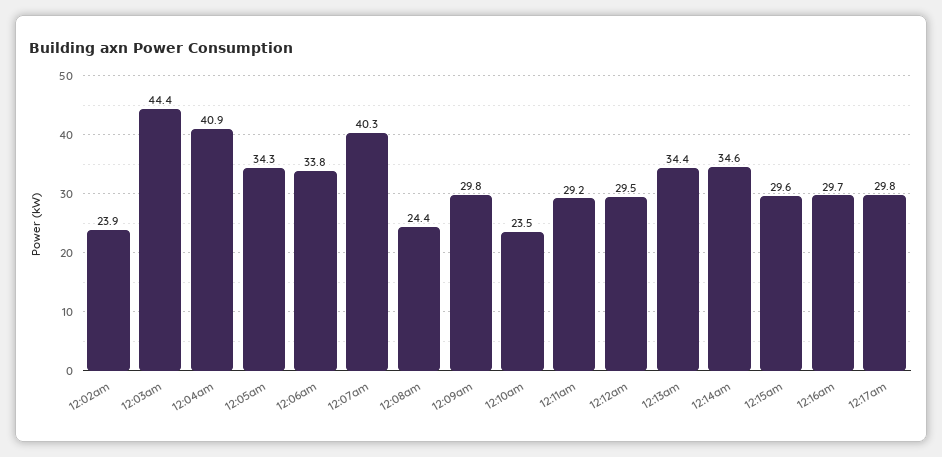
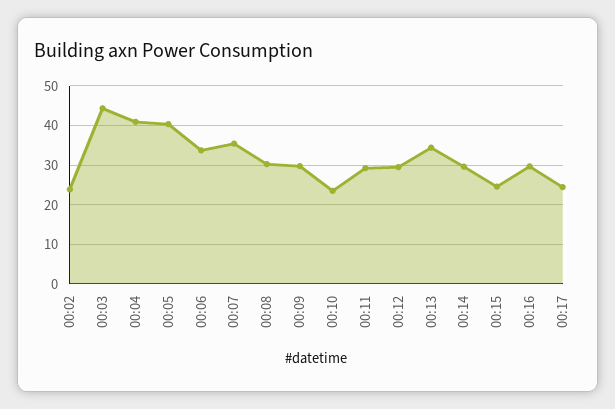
12:05am: 34.3 -> 40
12:07am: 40.3 -> 36
12:08am: 24.4 -> 30
12:14am: 34.6 -> 30
12:15am: 29.6 -> 24
12:17am: 29.8 -> 24

